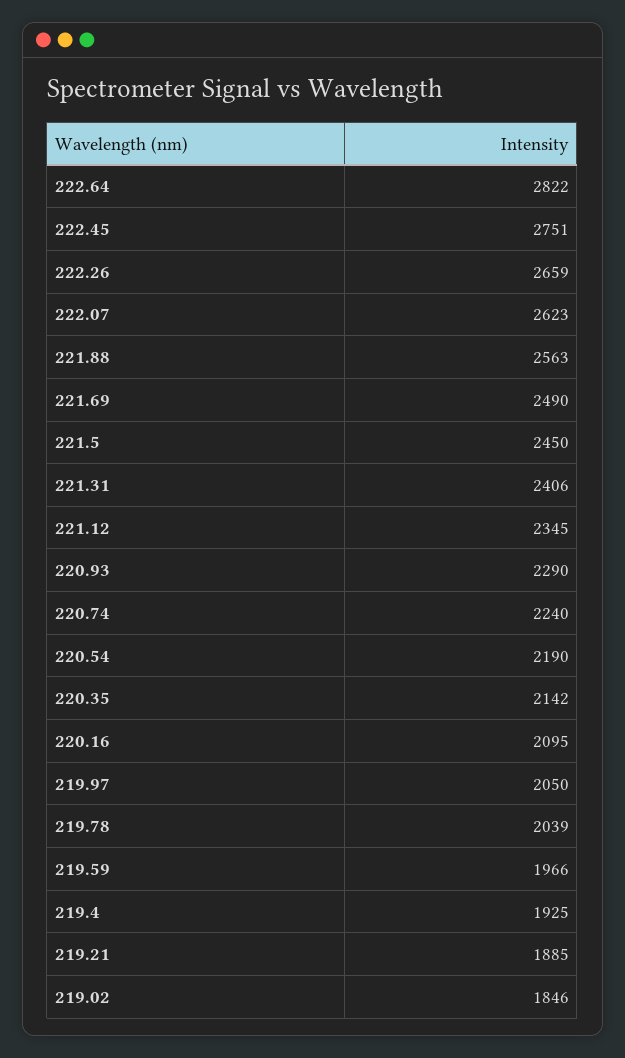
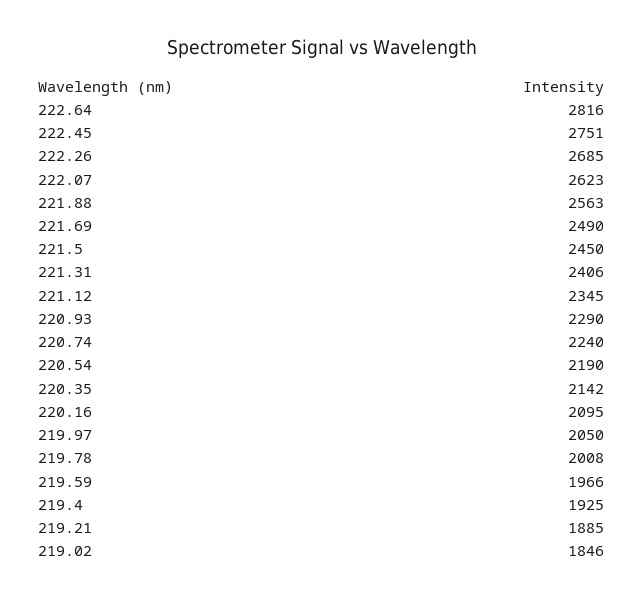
222.64: 2822 -> 2816
222.26: 2659 -> 2685
219.78: 2039 -> 2008

